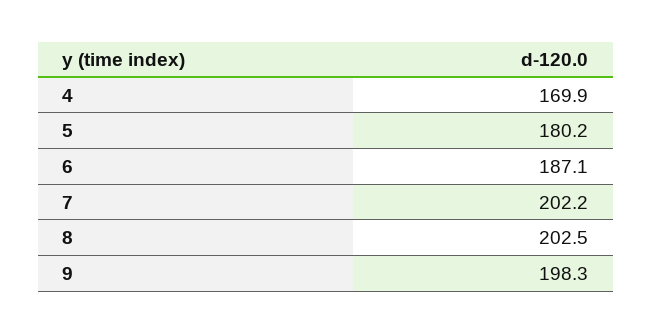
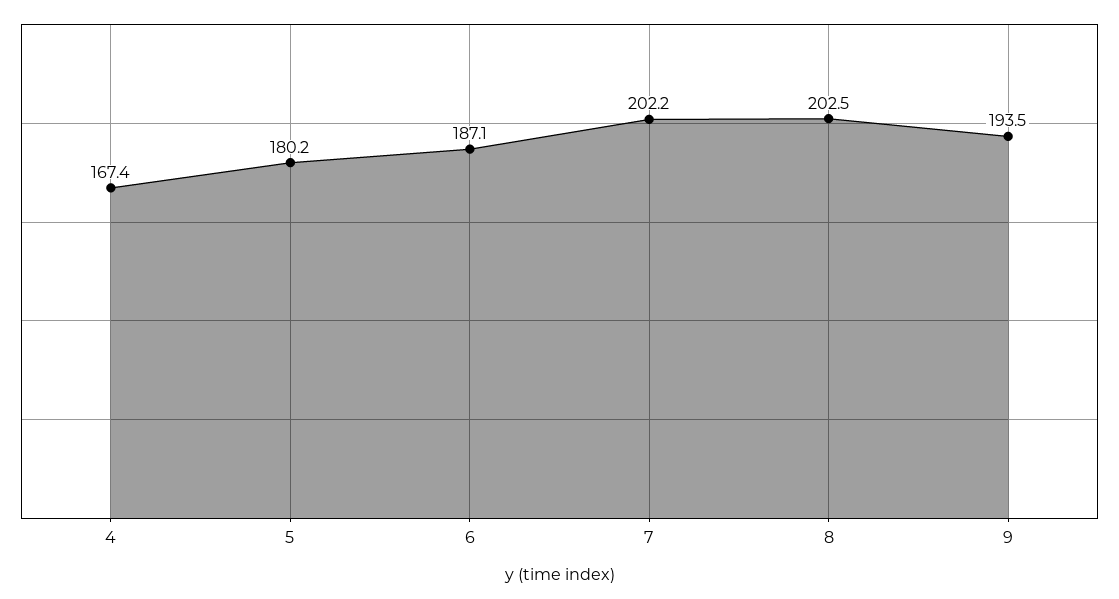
4: 169.9 -> 167.4
9: 198.3 -> 193.5

